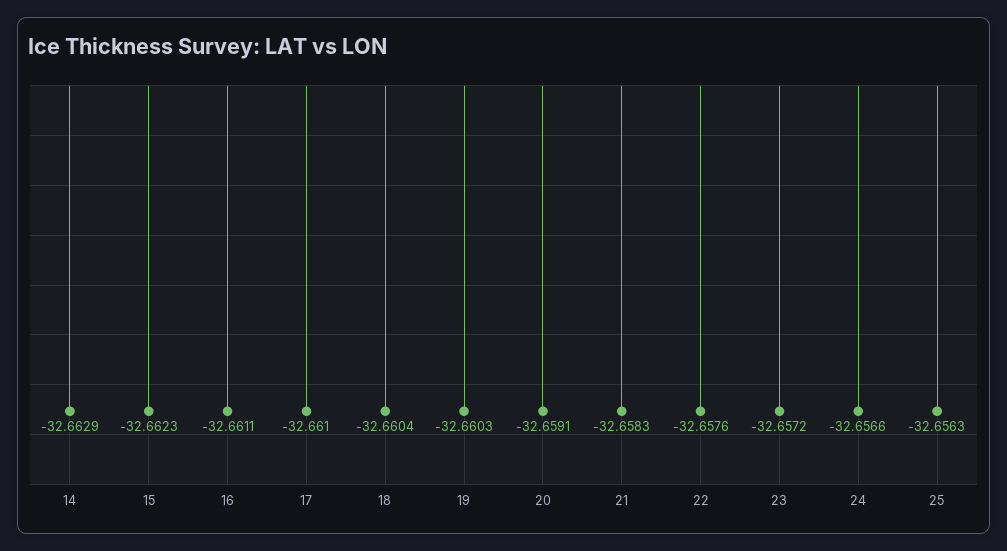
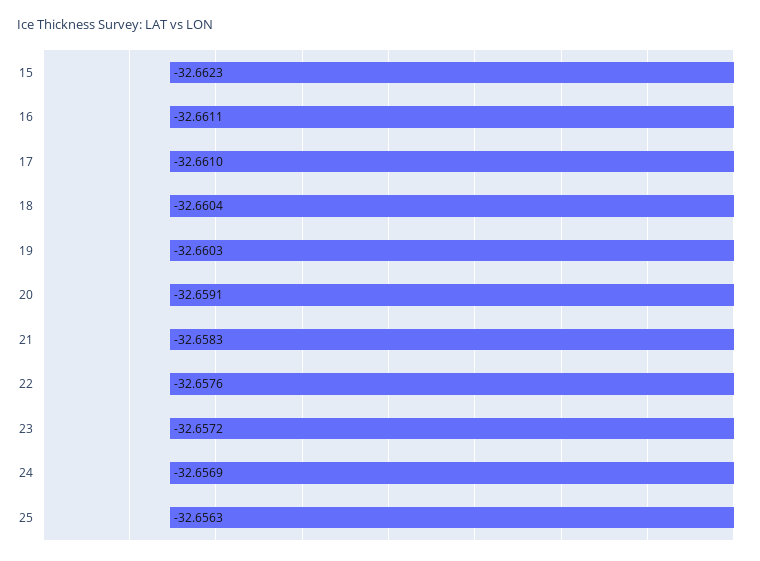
14: -32.6629 -> none
24: -32.6566 -> -32.6569

